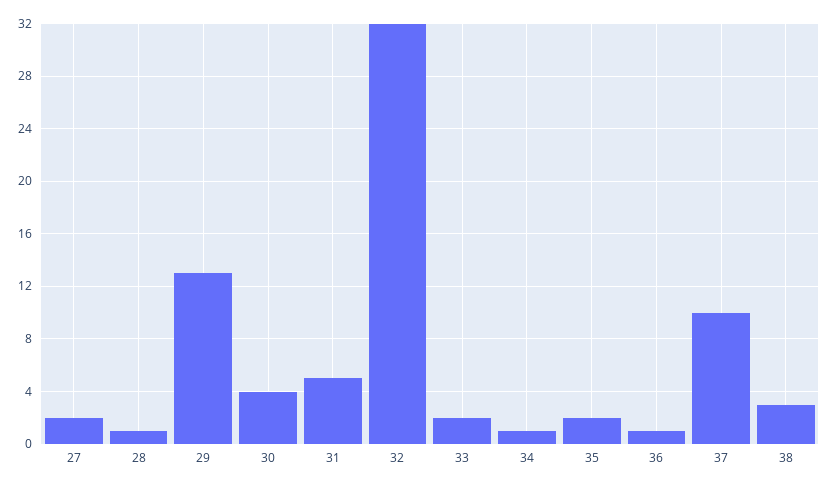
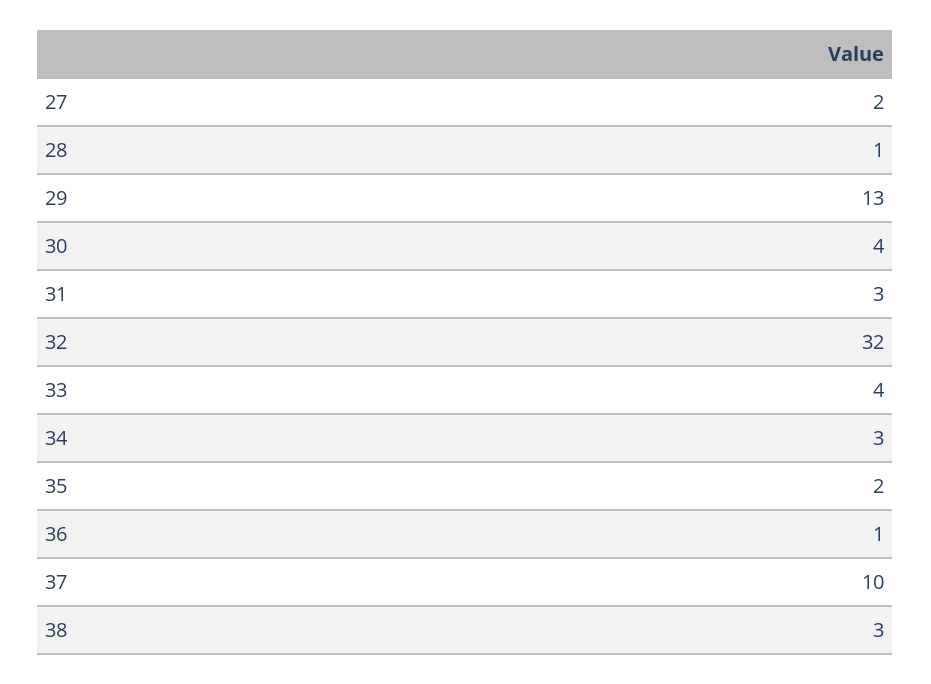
31: 5 -> 3
33: 2 -> 4
34: 1 -> 3

